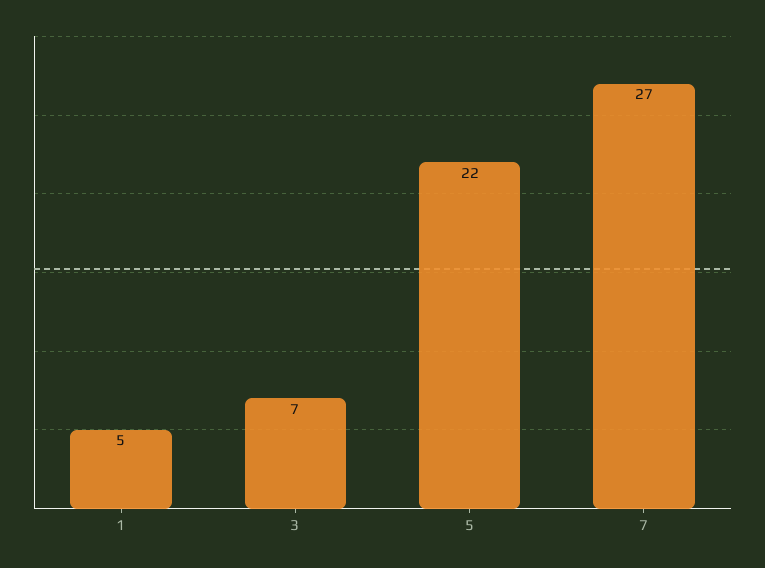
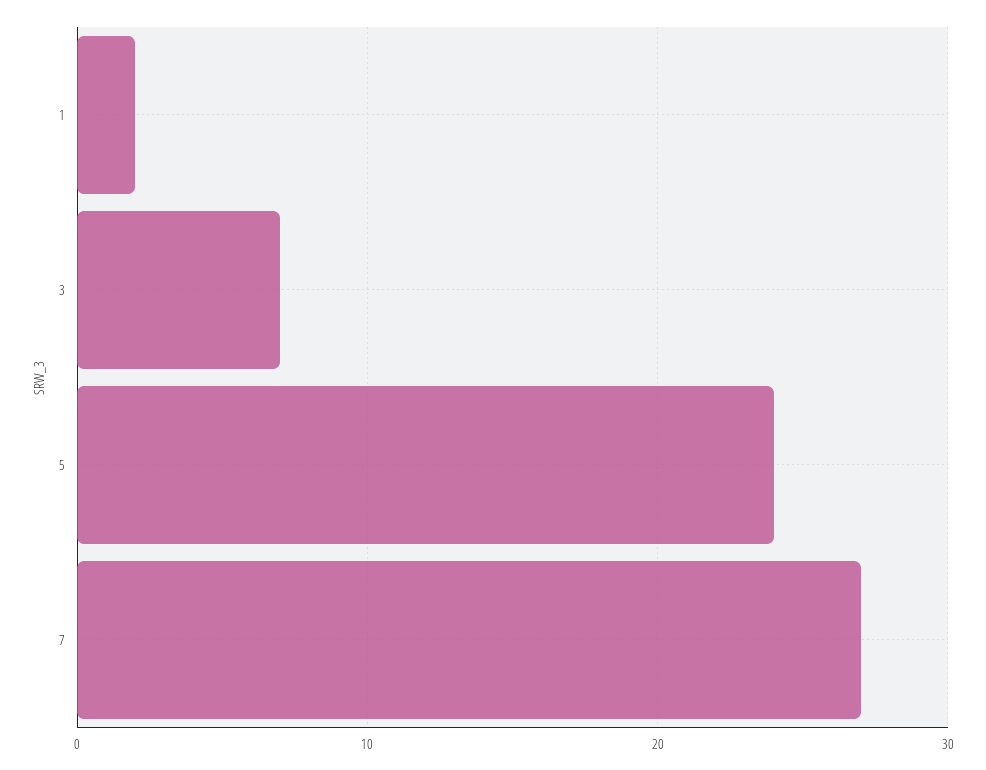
1: 5 -> 2
5: 22 -> 24

